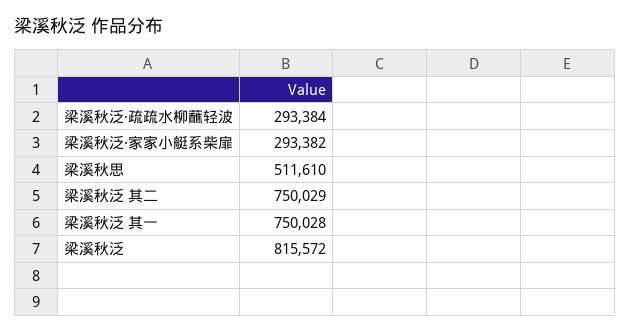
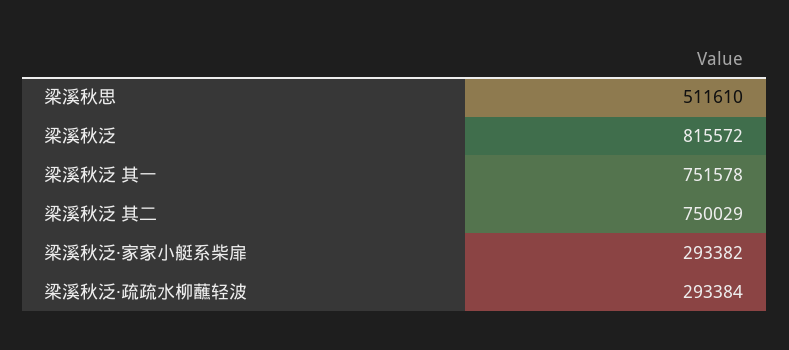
梁溪秋泛 其一: 750028 -> 751578

